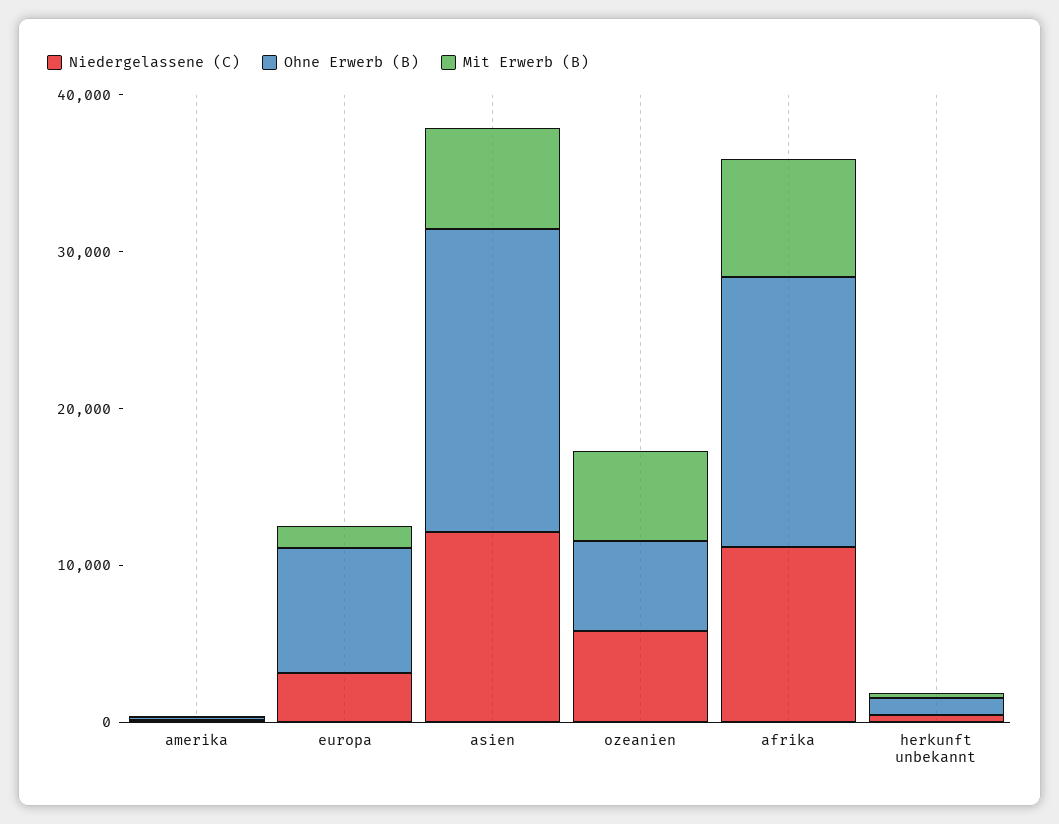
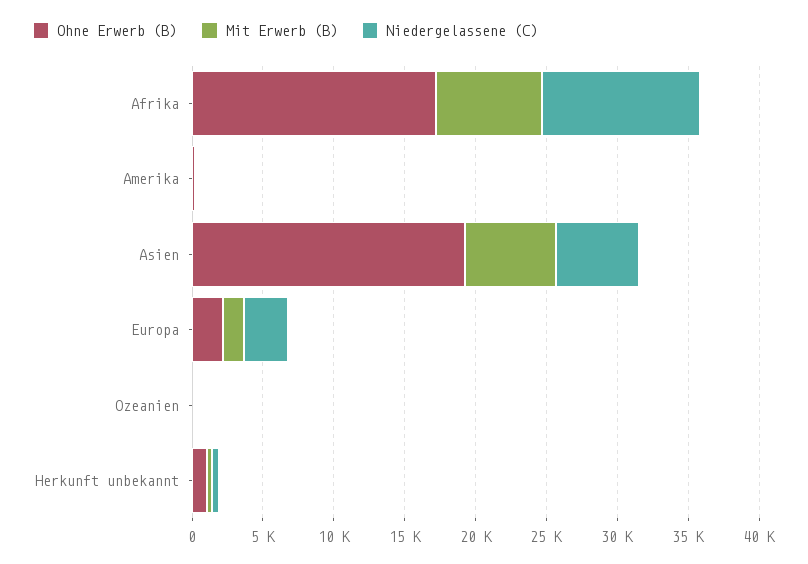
Ohne Erwerb (B), europa: 8000 -> 2000
Niedergelassene (C), asien: 12000 -> 6000
Niedergelassene (C), ozeanien: 6000 -> 0
Ohne Erwerb (B), ozeanien: 6000 -> 0
Mit Erwerb (B), ozeanien: 6000 -> 0

